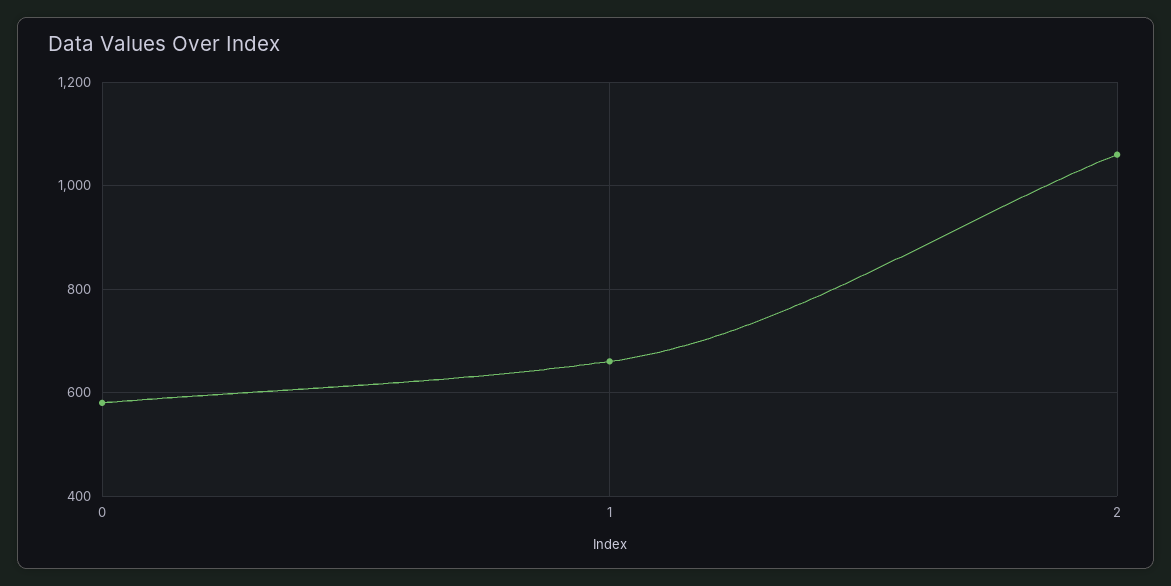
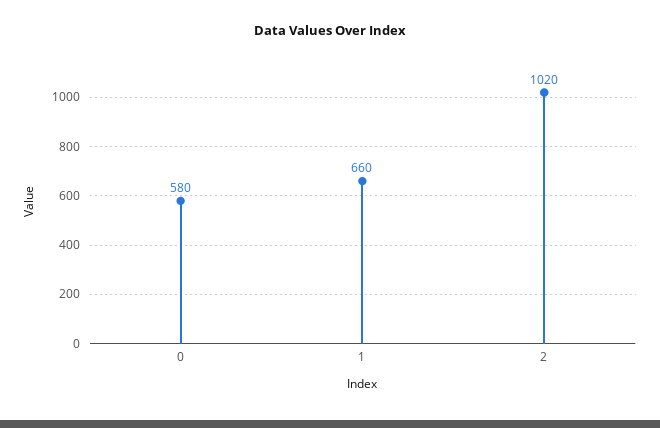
2: 1060 -> 1020

